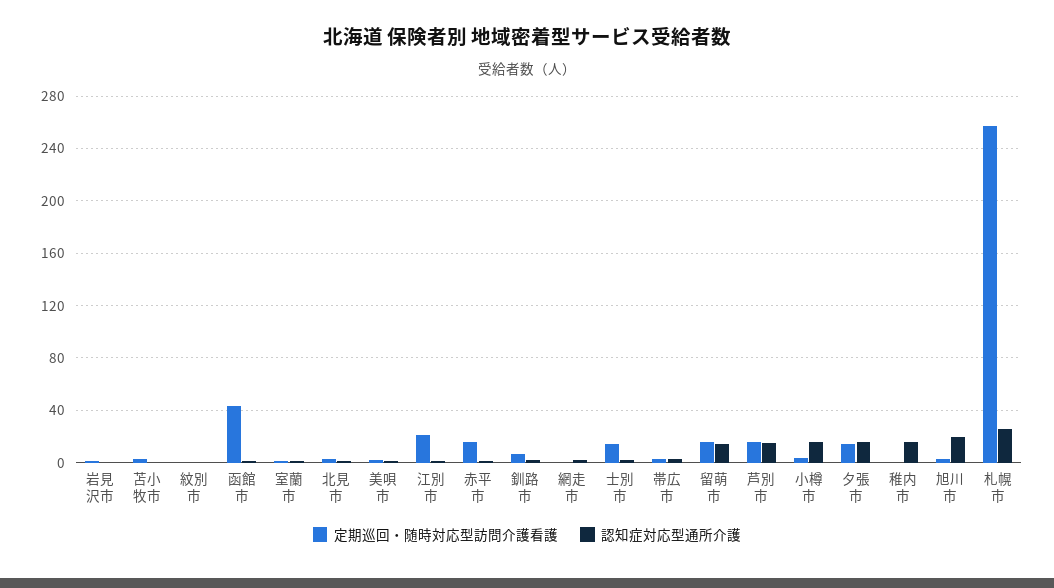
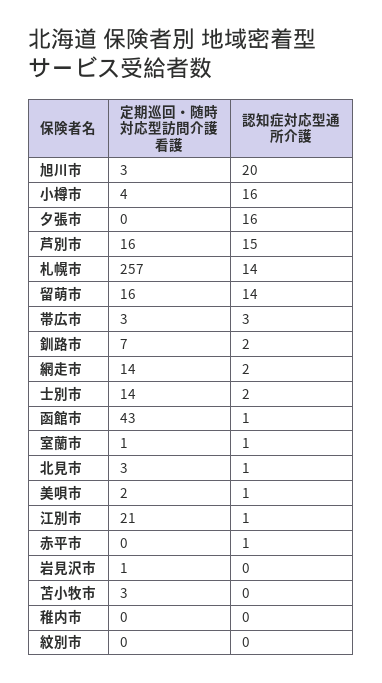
定期巡回・随時対応型訪問介護看護, 赤平市: 15 -> 0
定期巡回・随時対応型訪問介護看護, 網走市: 0 -> 14
定期巡回・随時対応型訪問介護看護, 夕張市: 15 -> 0
認知症対応型通所介護, 稚内市: 15 -> 0
認知症対応型通所介護, 札幌市: 25 -> 14

